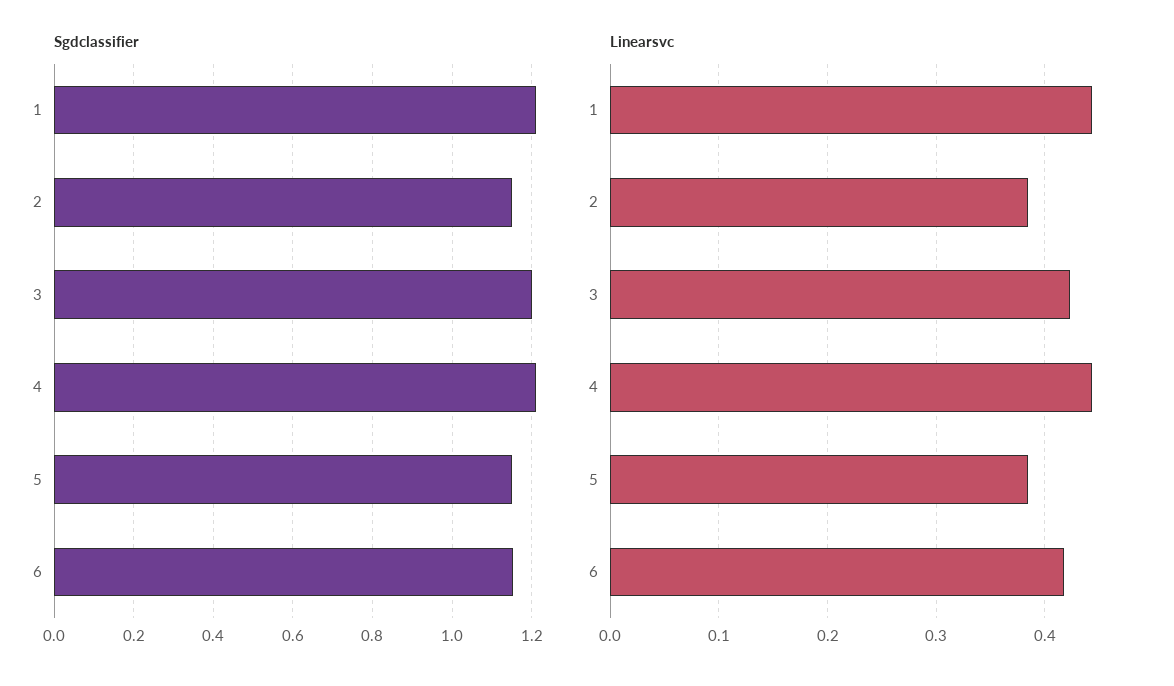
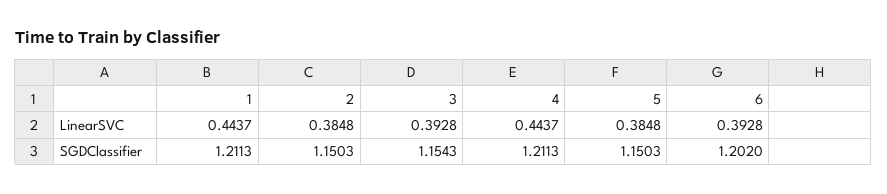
Sgdclassifier, 3: 1.2 -> 1.1543
Sgdclassifier, 6: 1.16 -> 1.202
Linearsvc, 3: 0.42 -> 0.3928
Linearsvc, 6: 0.42 -> 0.3928

